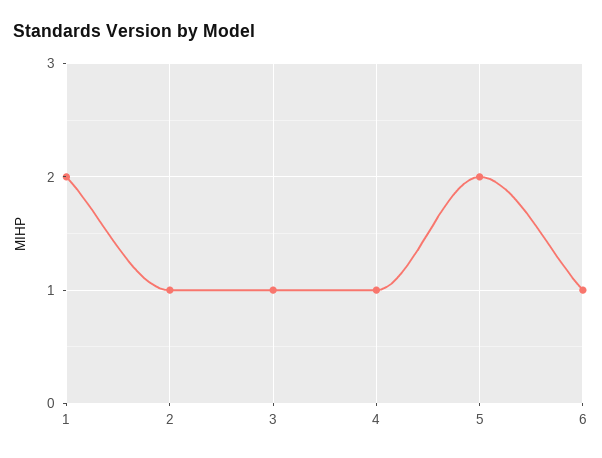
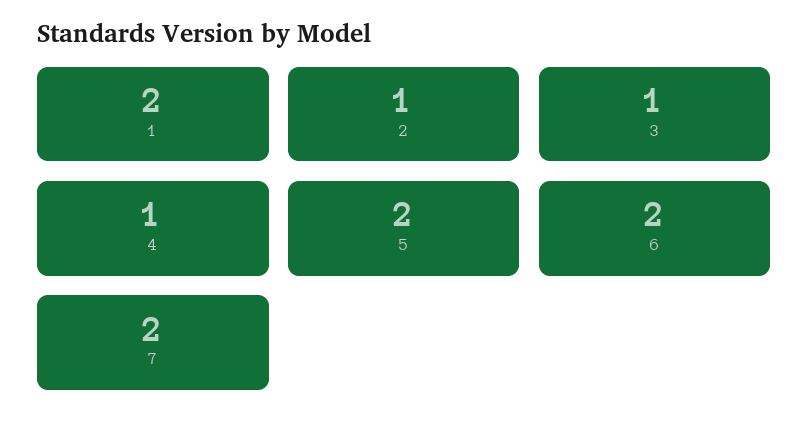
6: 1 -> 2
7: none -> 2

